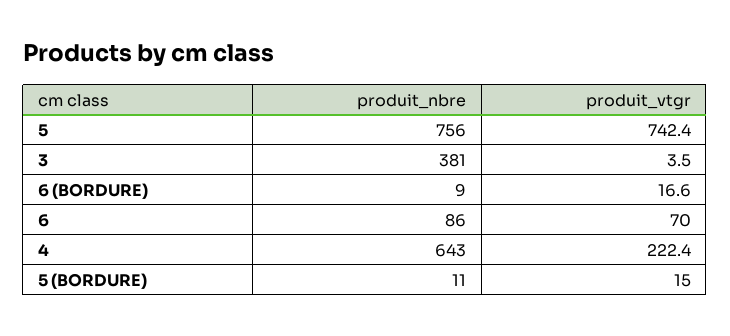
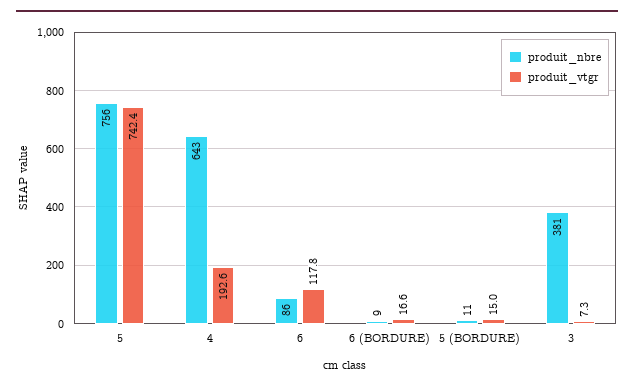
produit_vtgr, 3: 3.5 -> 7.3
produit_vtgr, 6: 70 -> 117.8
produit_vtgr, 4: 222.4 -> 192.6

